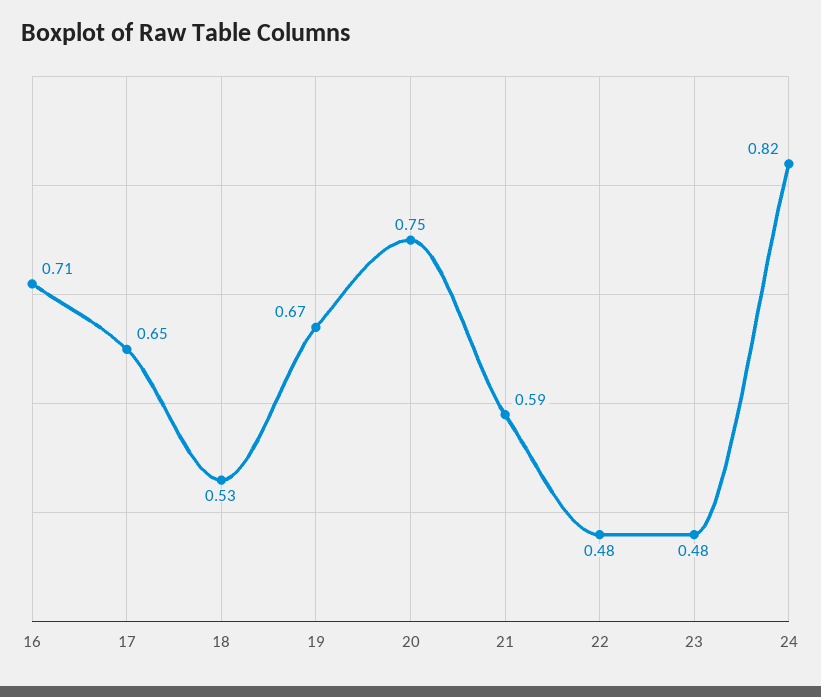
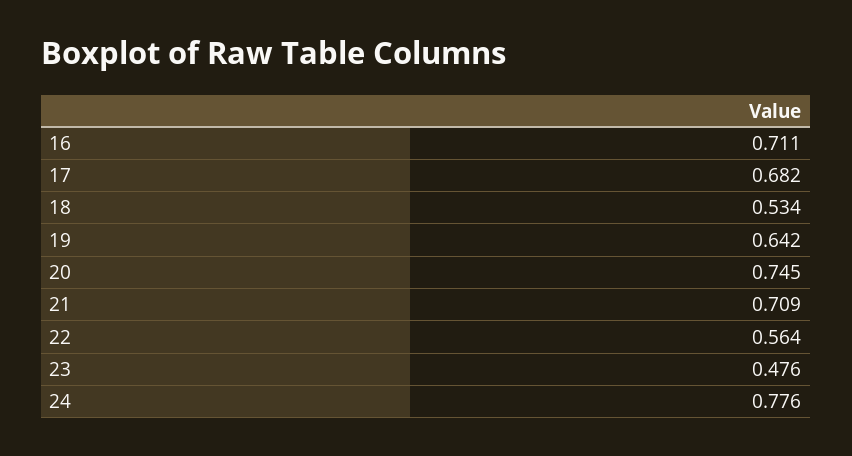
17: 0.65 -> 0.682
19: 0.67 -> 0.642
21: 0.59 -> 0.709
22: 0.48 -> 0.564
24: 0.82 -> 0.776

